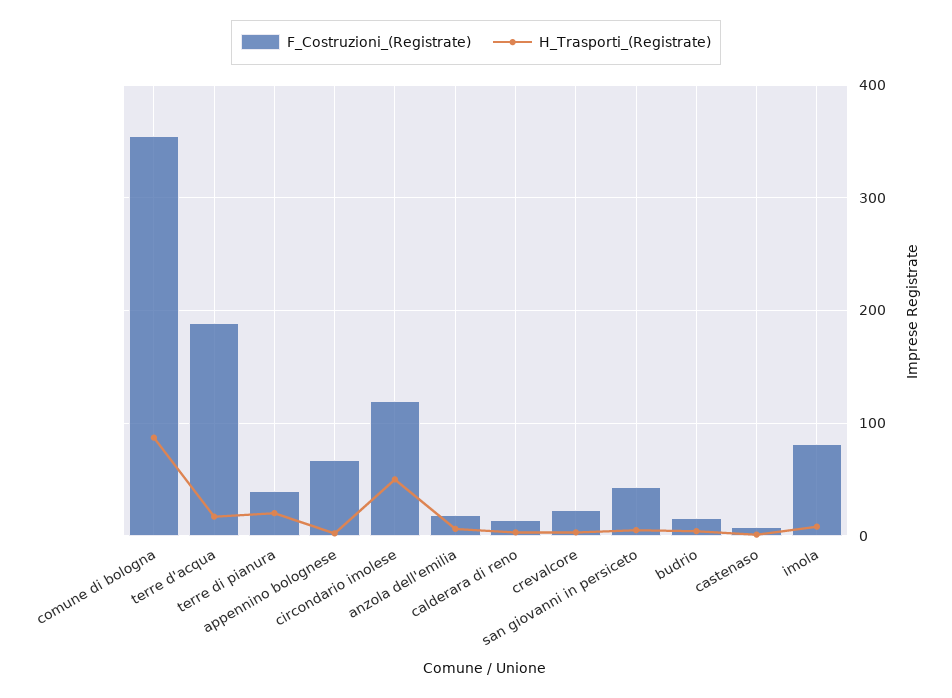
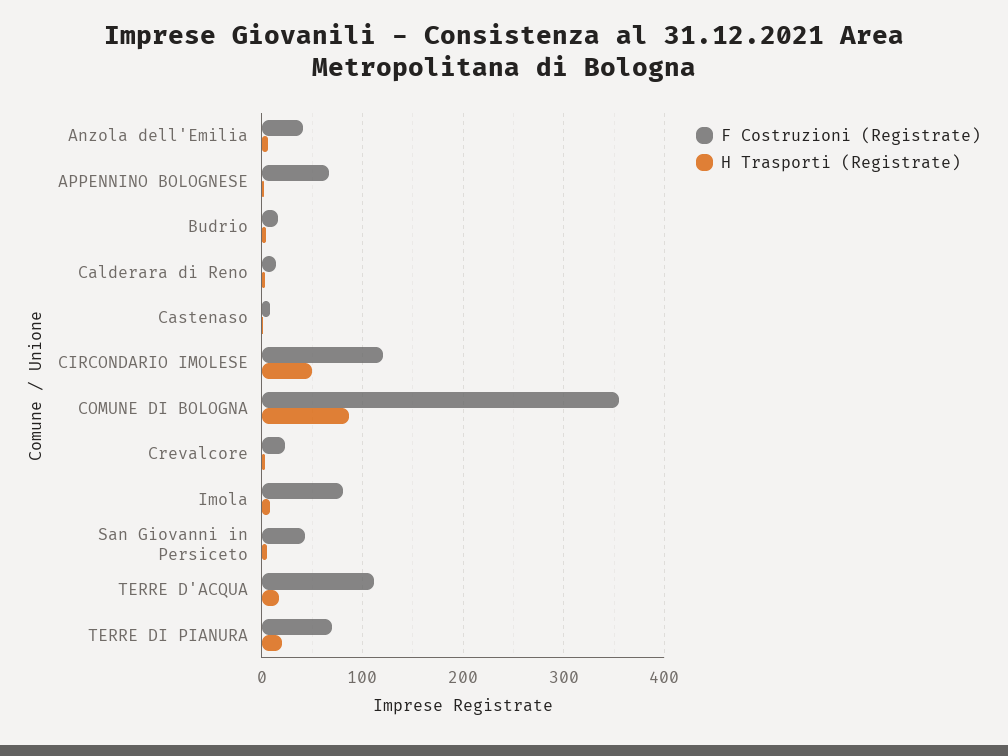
F_Costruzioni_(Registrate), terre d'acqua: 190 -> 110
F_Costruzioni_(Registrate), terre di pianura: 40 -> 70
F_Costruzioni_(Registrate), anzola dell'emilia: 20 -> 40

